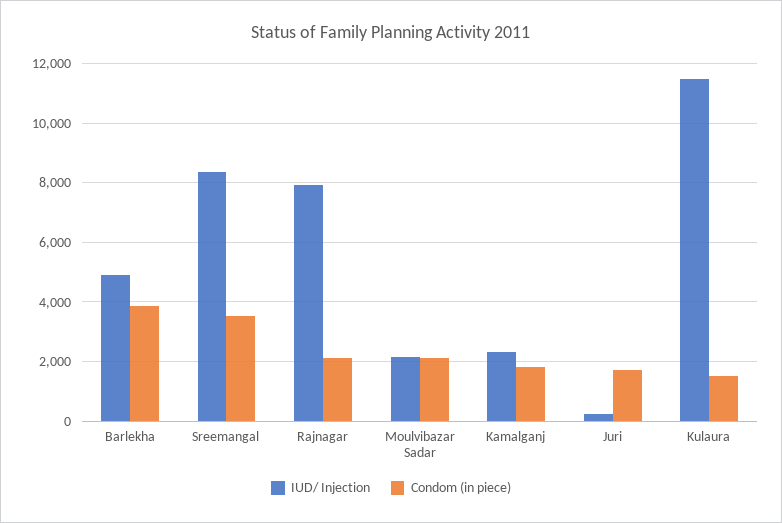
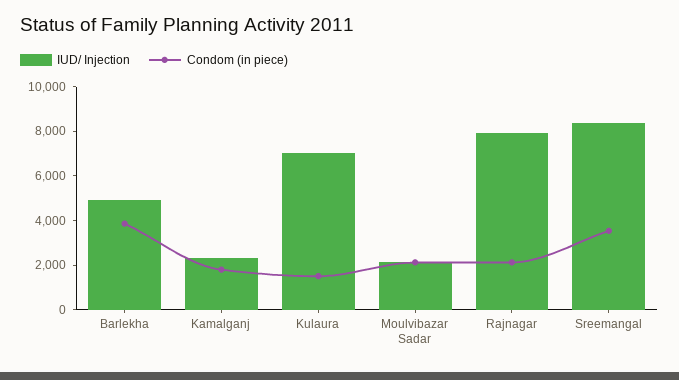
IUD/ Injection, Juri: 250 -> none
Condom (in piece), Juri: 1750 -> none
IUD/ Injection, Kulaura: 11500 -> 7000

